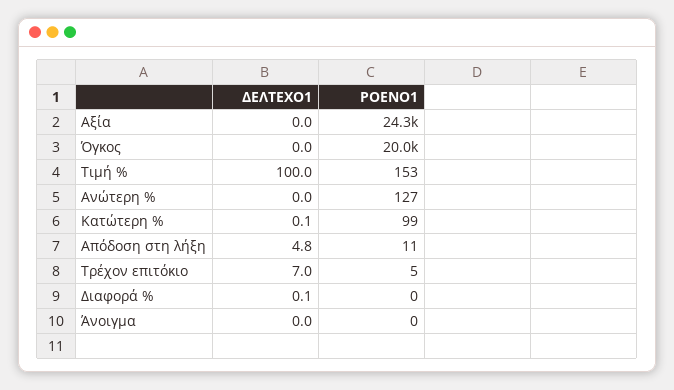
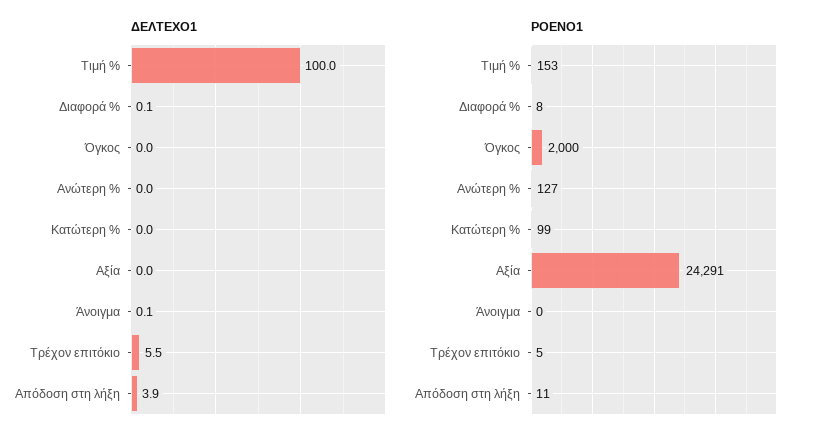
ΡΟΕΝΟ1, Όγκος: 20000 -> 2000
ΔΕΛΤΕΧΟ1, Κατώτερη %: 0.1 -> 0
ΔΕΛΤΕΧΟ1, Απόδοση στη λήξη: 4.8 -> 3.9
ΔΕΛΤΕΧΟ1, Τρέχον επιτόκιο: 7 -> 5.5
ΡΟΕΝΟ1, Διαφορά %: 0 -> 8
ΔΕΛΤΕΧΟ1, Άνοιγμα: 0 -> 0.1

